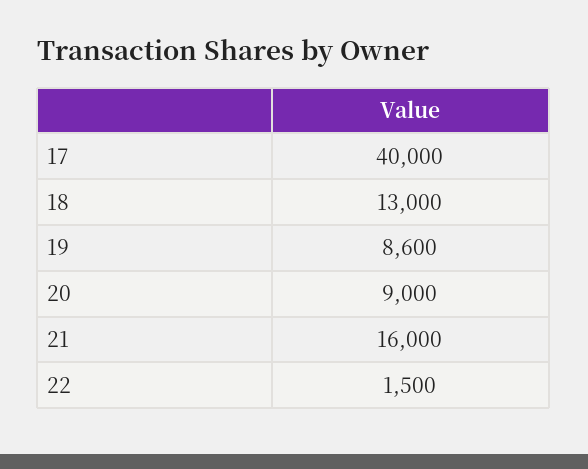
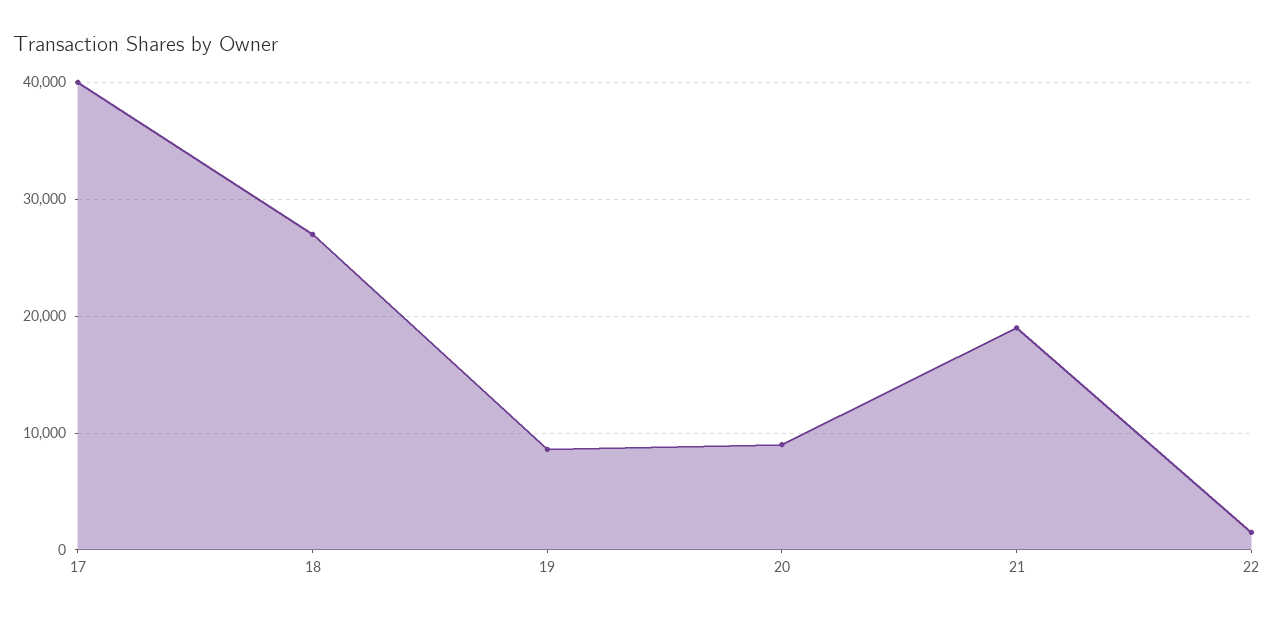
18: 13000 -> 27000
21: 16000 -> 19000

